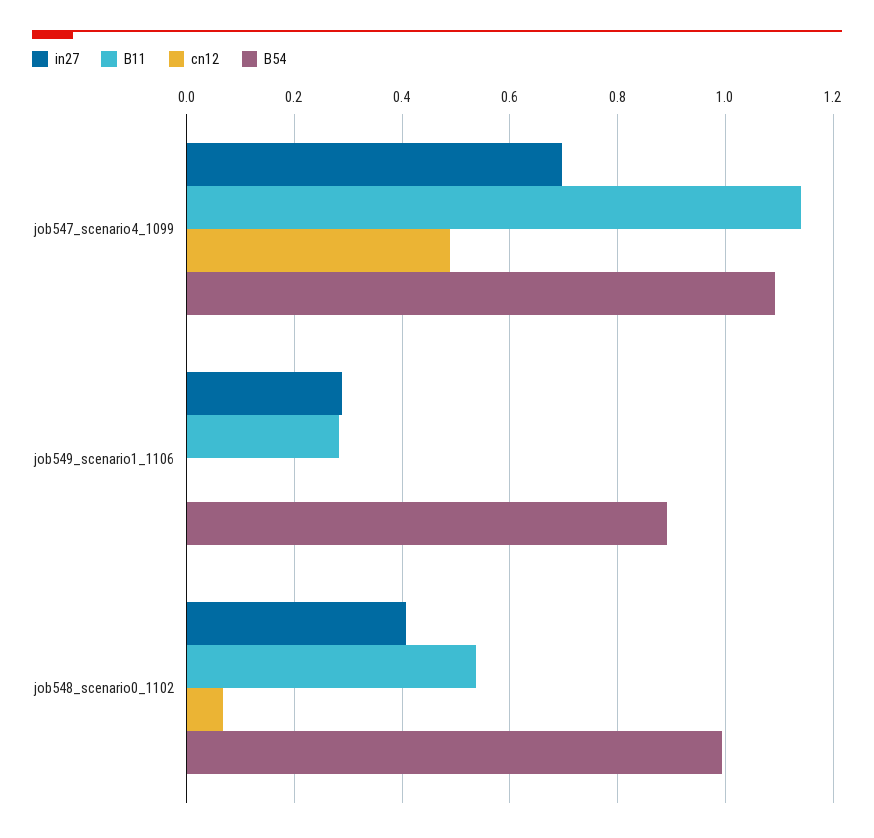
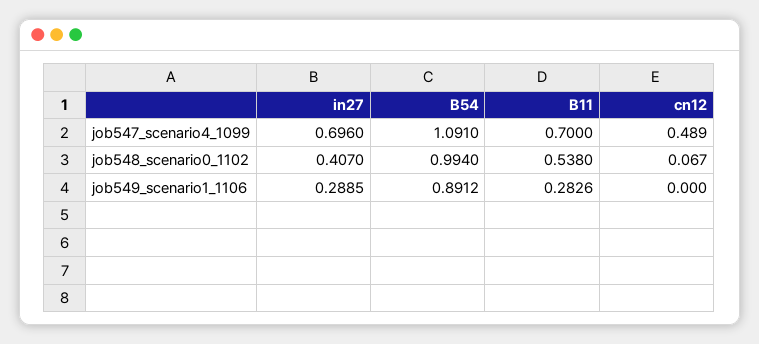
B11, job547_scenario4_1099: 1.14 -> 0.7

